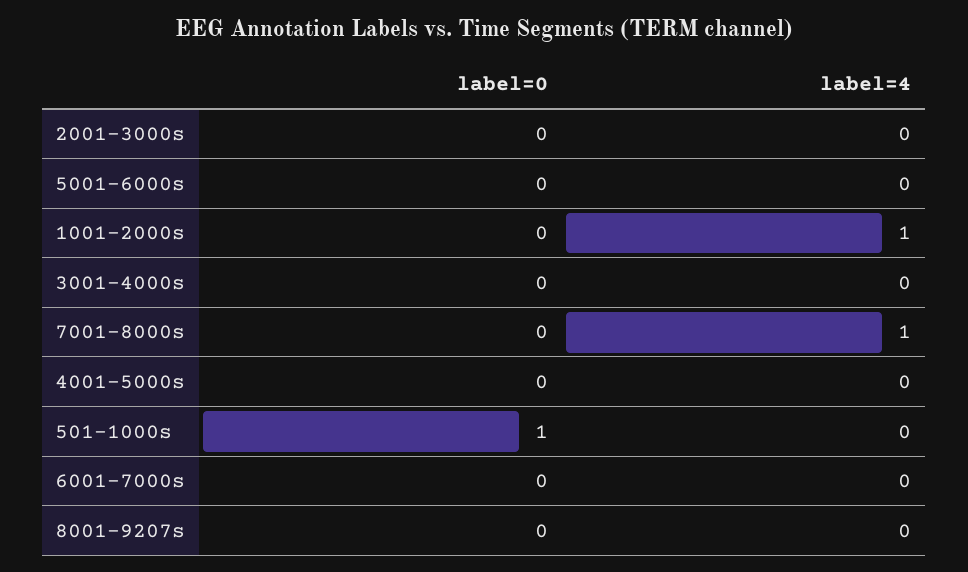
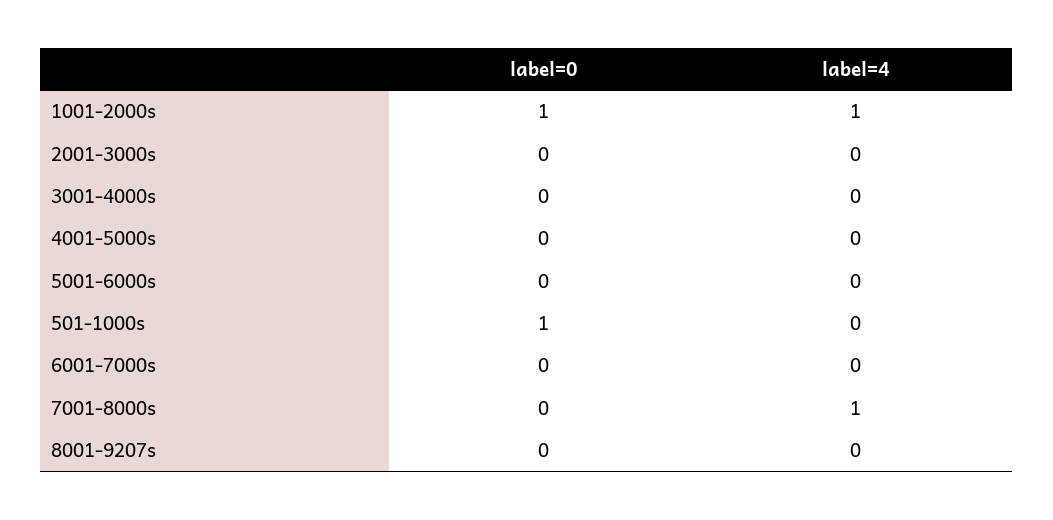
label=0, 1001-2000s: 0 -> 1

